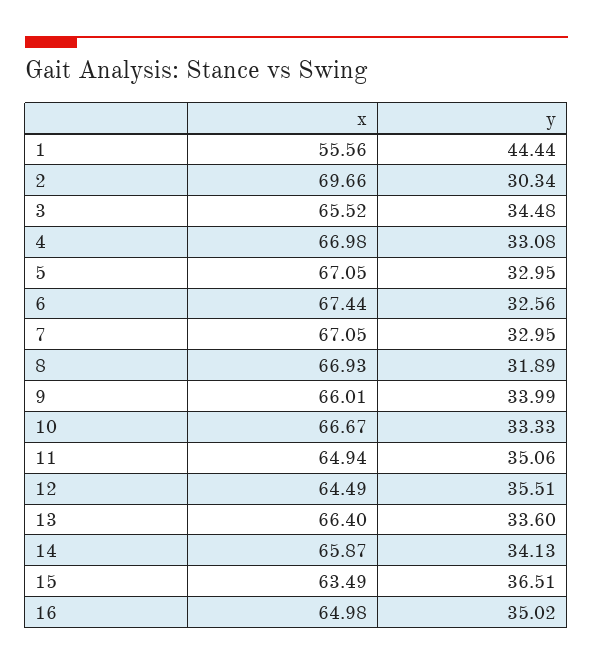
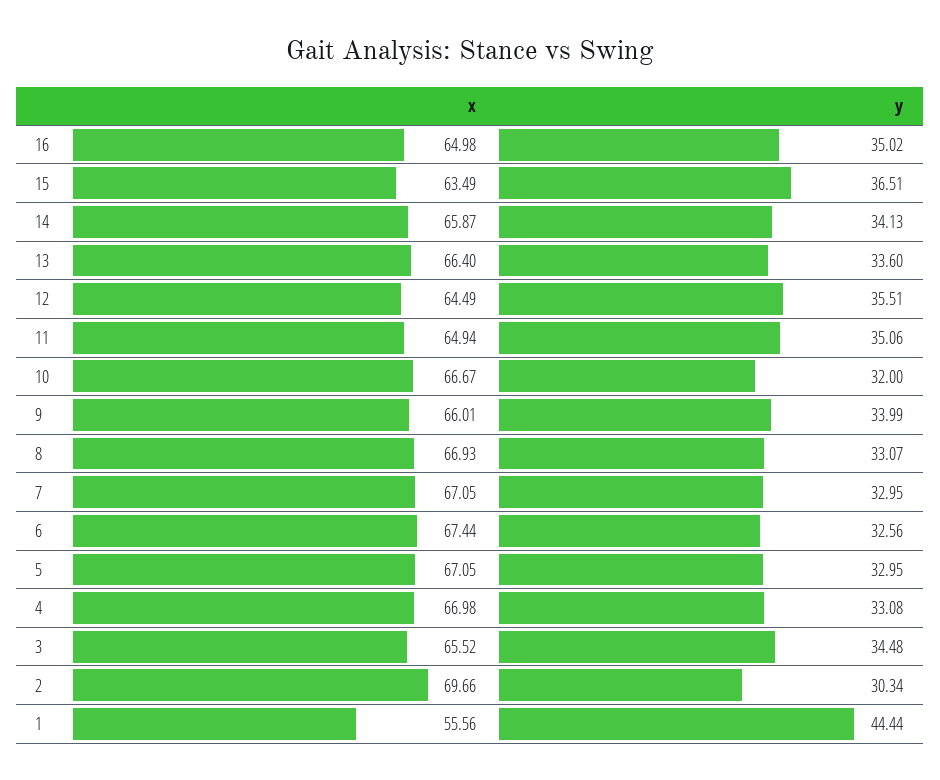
y, 8: 31.89 -> 33.07
y, 10: 33.33 -> 32

